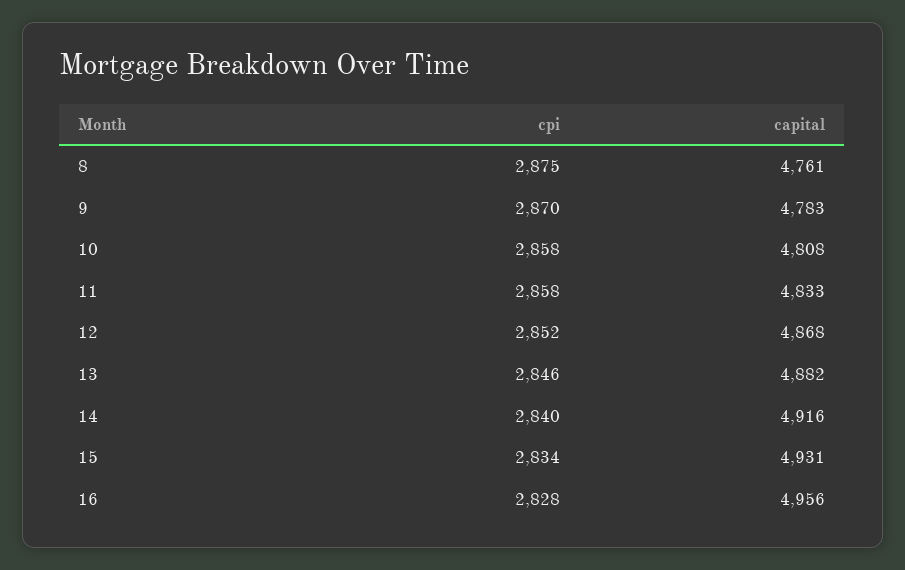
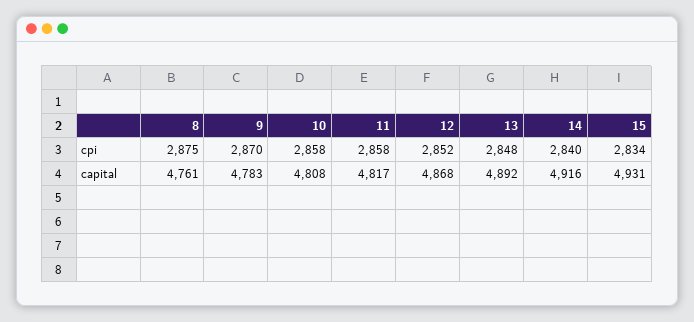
capital, 11: 4833 -> 4817
cpi, 13: 2846 -> 2848
capital, 13: 4882 -> 4892
cpi, 16: 2828 -> none
capital, 16: 4956 -> none

